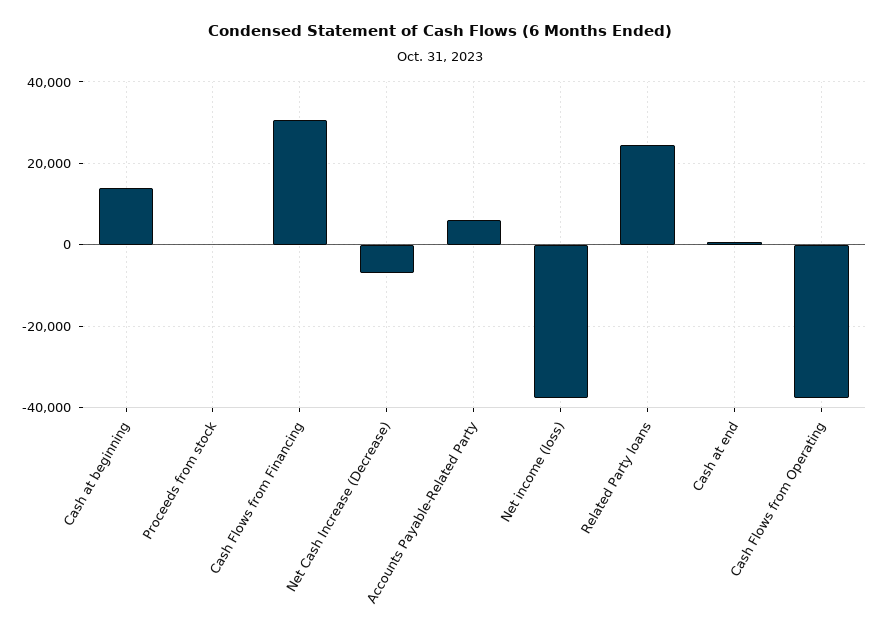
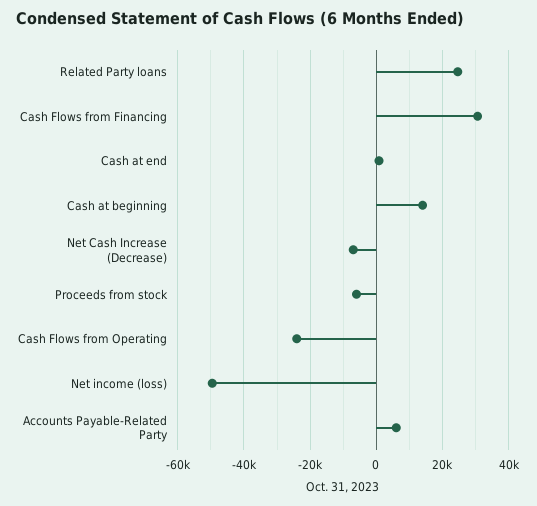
Proceeds from stock: 0 -> -6000
Net income (loss): -38000 -> -50000
Cash Flows from Operating: -38000 -> -24000

